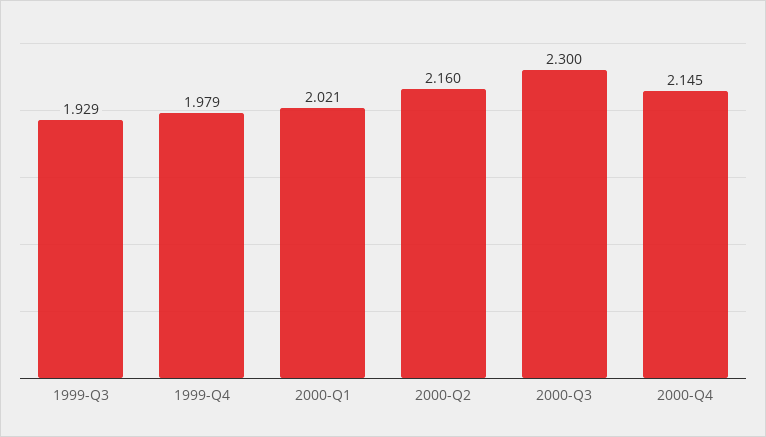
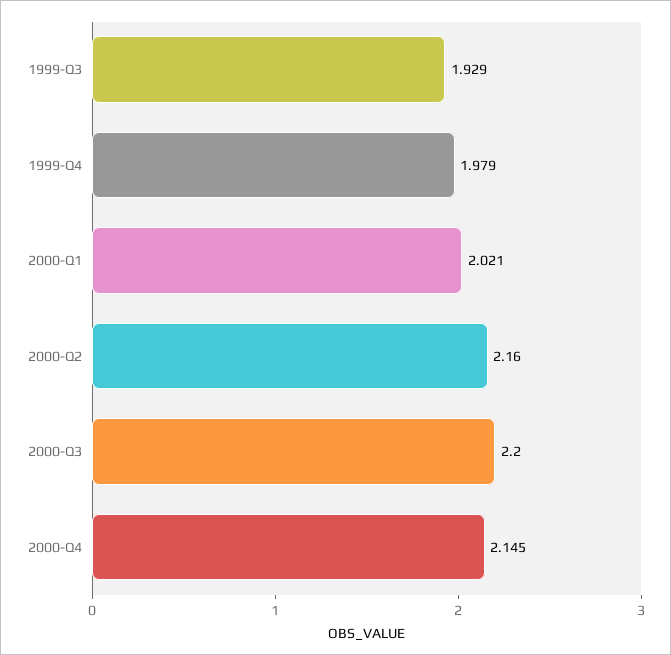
2000-Q3: 2.3 -> 2.2

